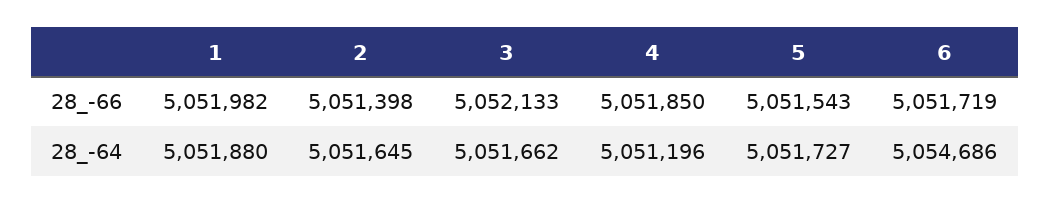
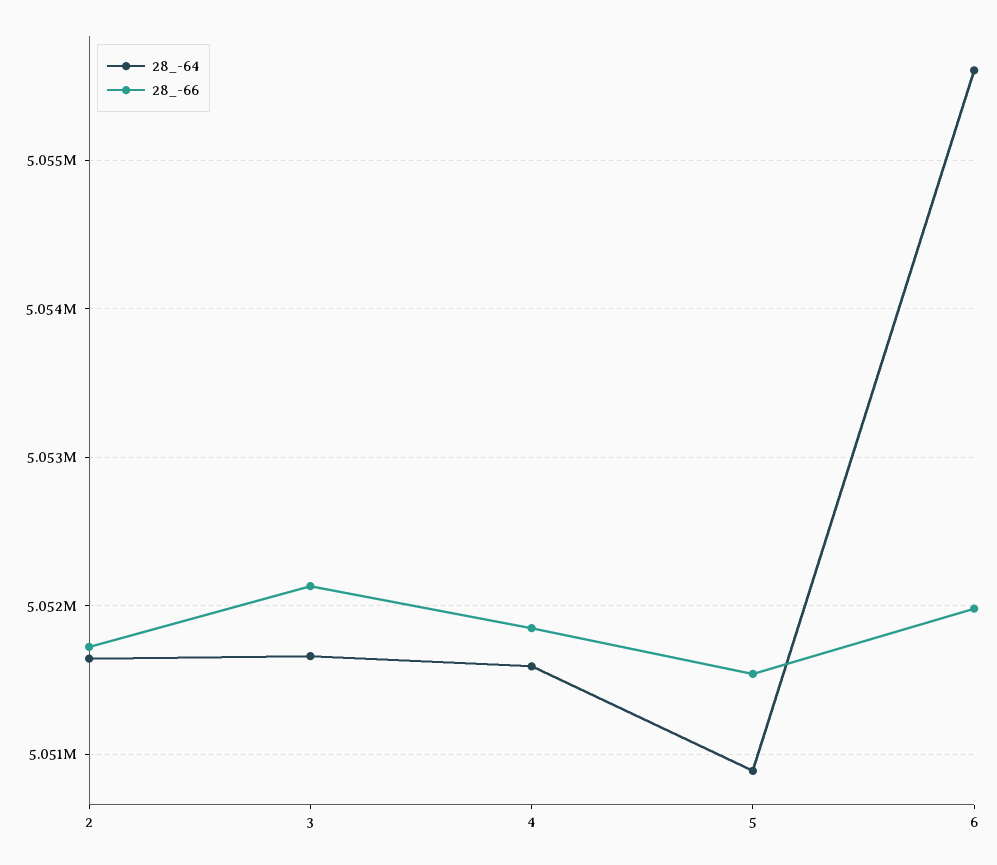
28_-66, 1: 5051982 -> none
28_-66, 2: 5051398 -> 5051700
28_-66, 6: 5051719 -> 5052000
28_-64, 1: 5051880 -> none
28_-64, 4: 5051196 -> 5051600
28_-64, 5: 5051727 -> 5050900
28_-64, 6: 5054686 -> 5055600

